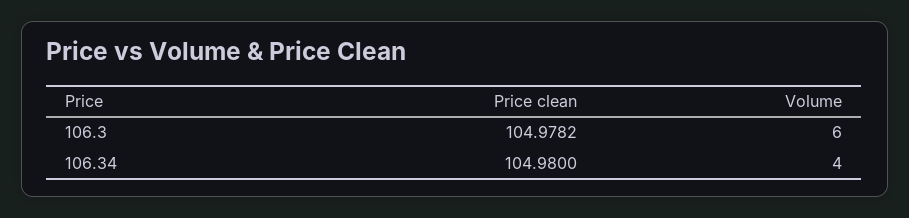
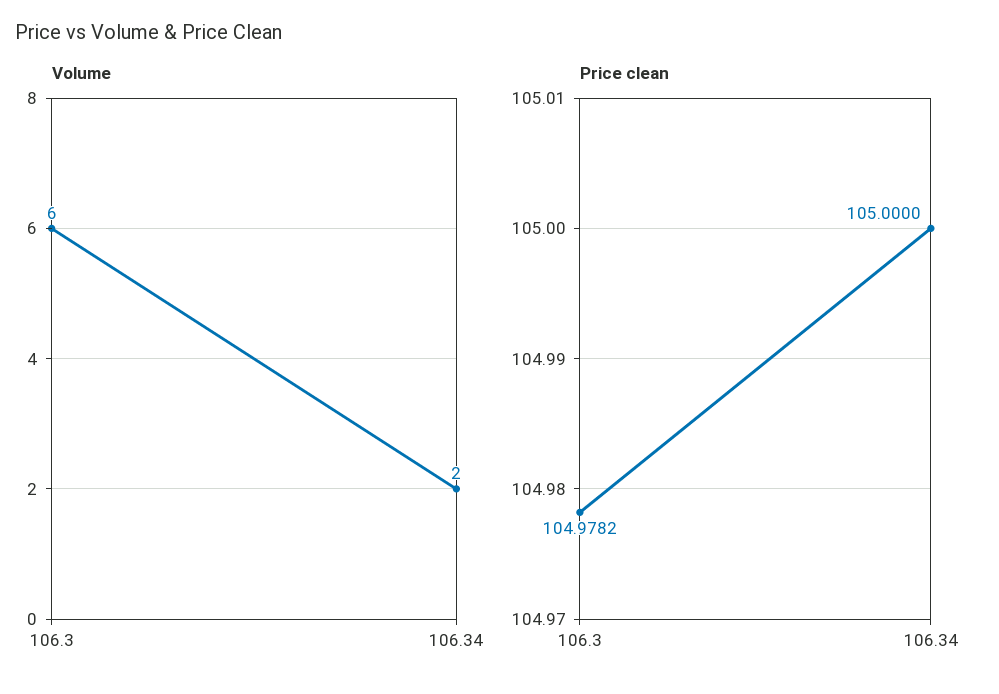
Price clean, 106.34: 104.98 -> 105
Volume, 106.34: 4 -> 2

